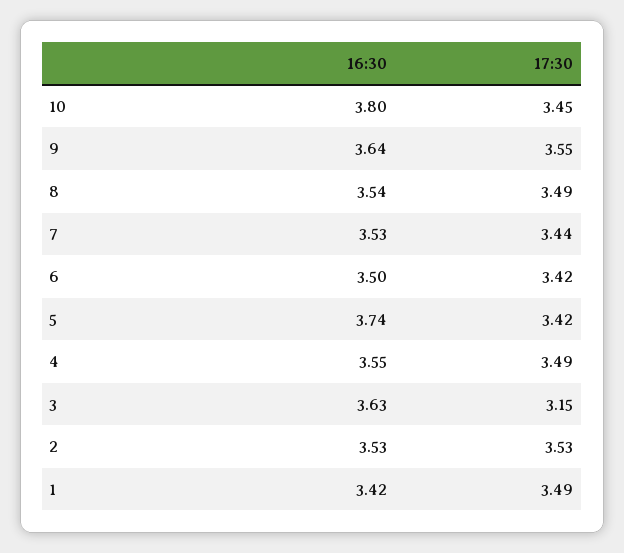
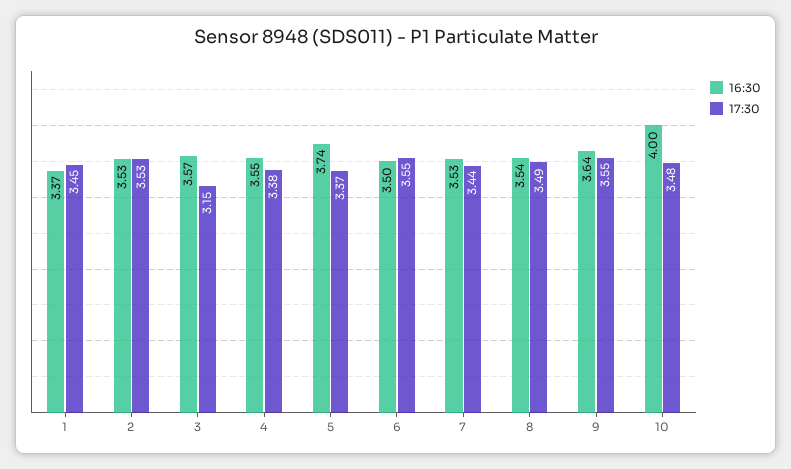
16:30, 10: 3.8 -> 4
17:30, 10: 3.45 -> 3.48
17:30, 6: 3.42 -> 3.55
17:30, 5: 3.42 -> 3.37
17:30, 4: 3.49 -> 3.38
16:30, 3: 3.63 -> 3.57
16:30, 1: 3.42 -> 3.37
17:30, 1: 3.49 -> 3.45

